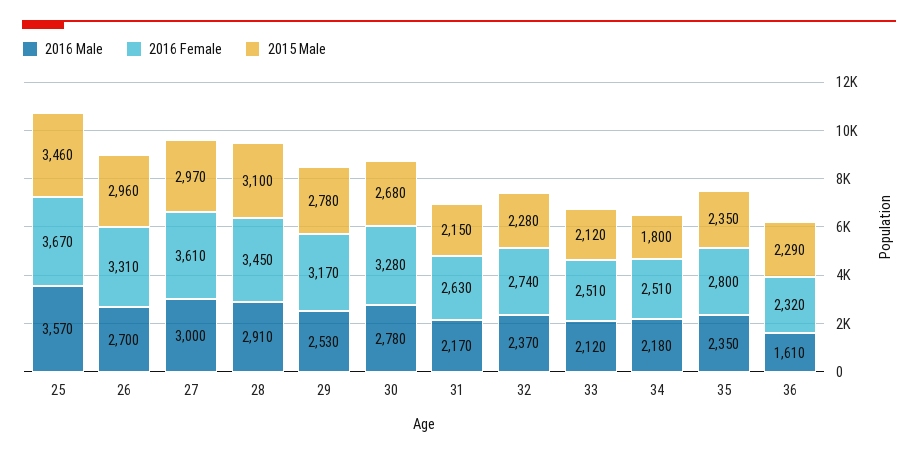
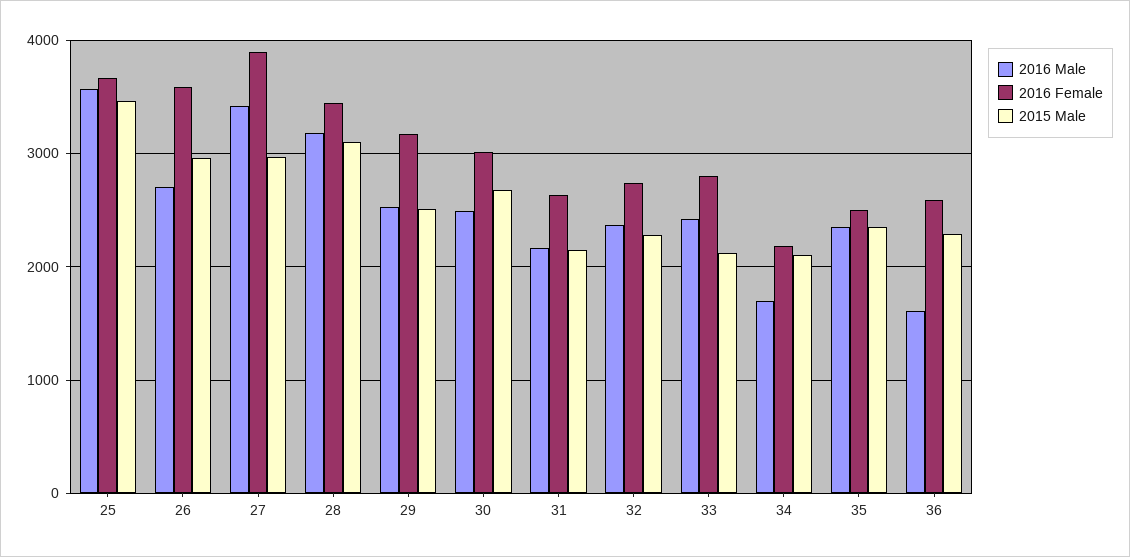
2016 Female, 26: 3310 -> 3600
2016 Male, 27: 3000 -> 3400
2016 Female, 27: 3610 -> 3900
2016 Male, 28: 2910 -> 3200
2015 Male, 29: 2780 -> 2500
2016 Male, 30: 2780 -> 2500
2016 Female, 30: 3280 -> 3000
2016 Male, 33: 2120 -> 2400
2016 Female, 33: 2510 -> 2800
2016 Male, 34: 2180 -> 1700
2016 Female, 34: 2510 -> 2200
2015 Male, 34: 1800 -> 2100
2016 Female, 35: 2800 -> 2500
2016 Female, 36: 2320 -> 2600

